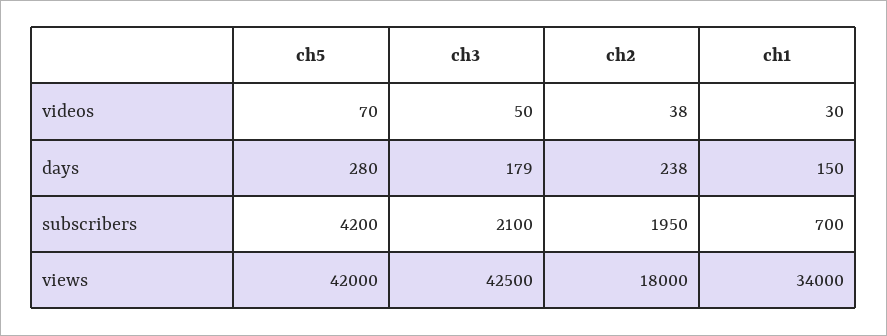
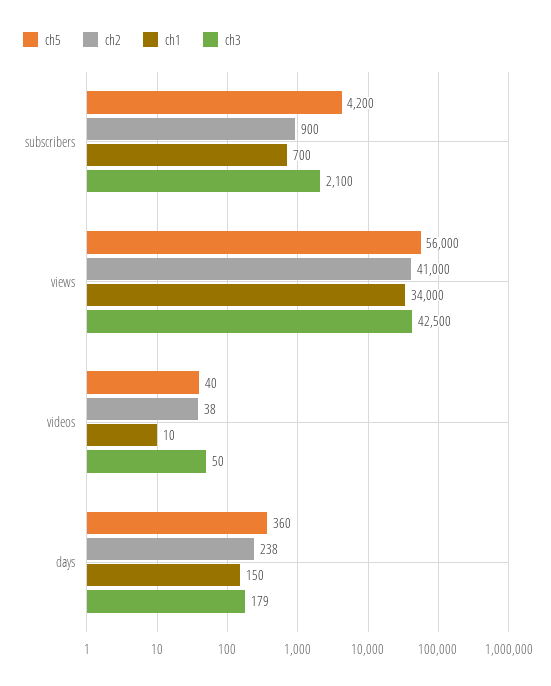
ch5, videos: 70 -> 40
ch1, videos: 30 -> 10
ch5, days: 280 -> 360
ch2, subscribers: 1950 -> 900
ch5, views: 42000 -> 56000
ch2, views: 18000 -> 41000

